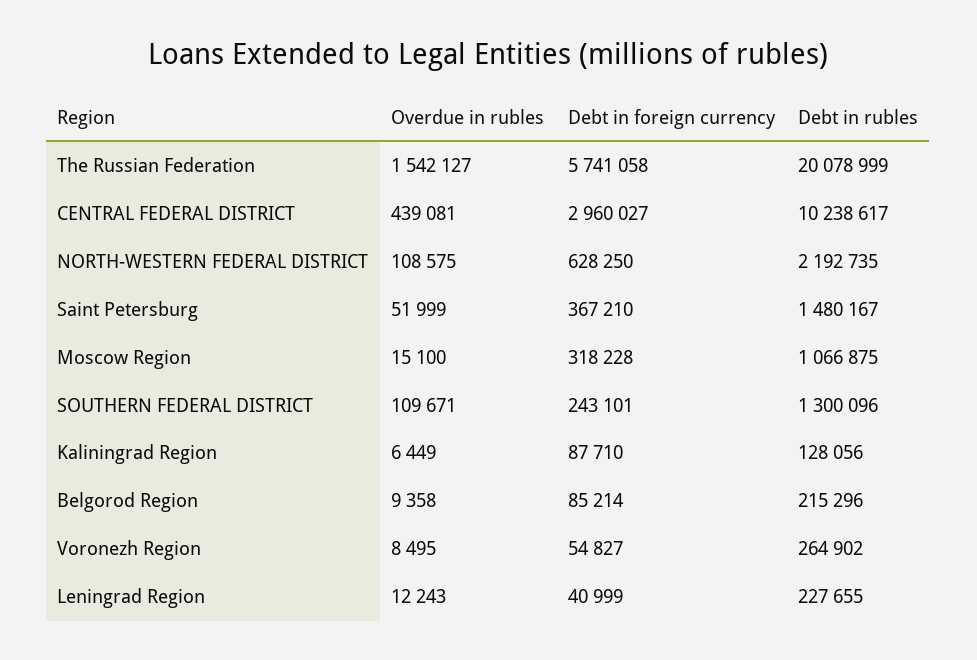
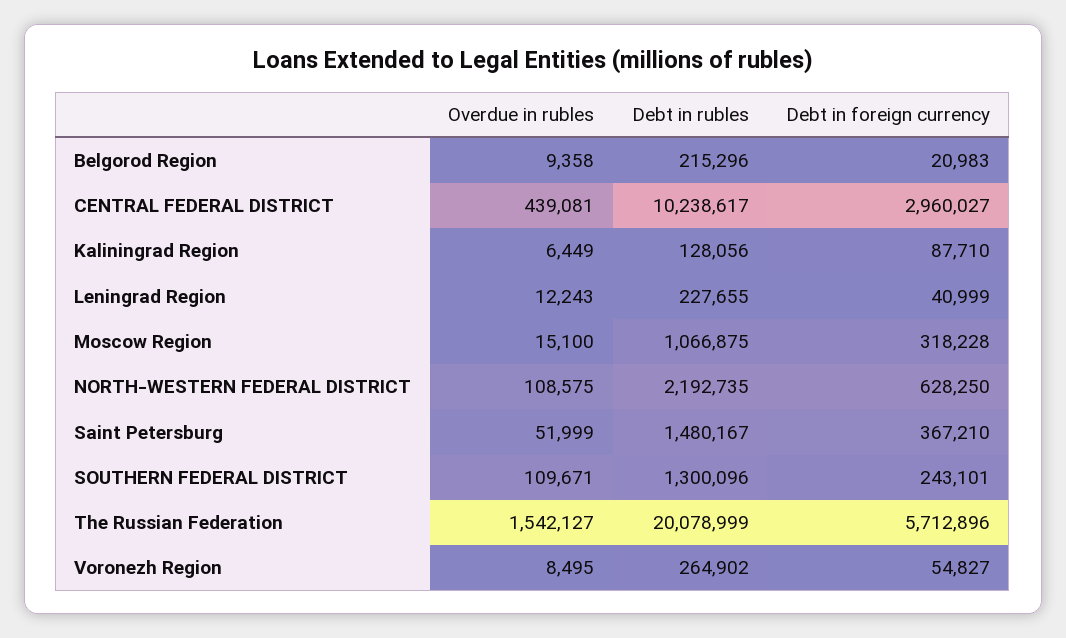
Debt in foreign currency, The Russian Federation: 5741058 -> 5712896
Debt in foreign currency, Belgorod Region: 85214 -> 20983

